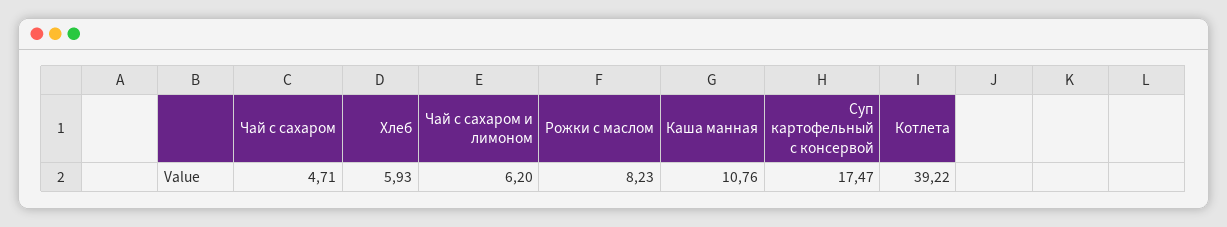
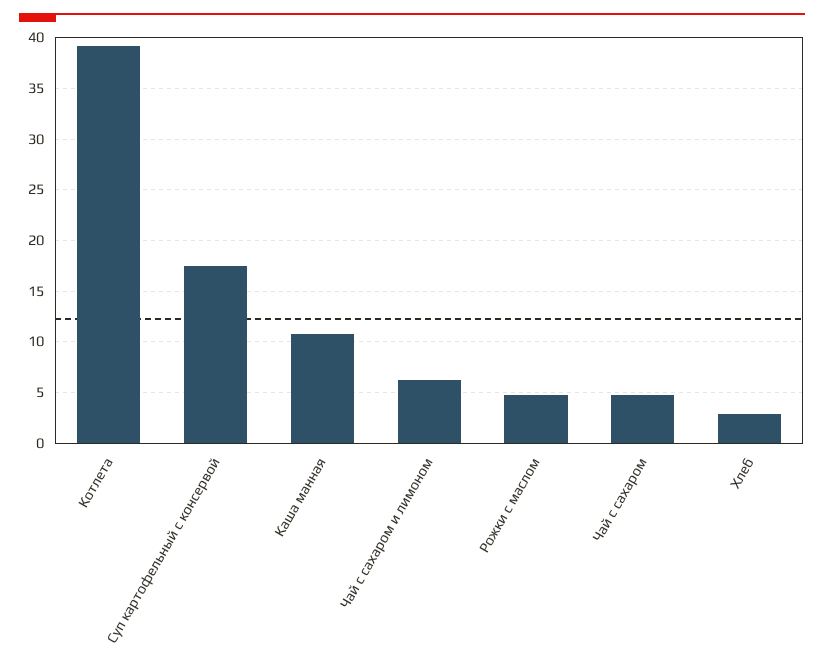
Хлеб: 5.93 -> 3
Рожки с маслом: 8.23 -> 5

